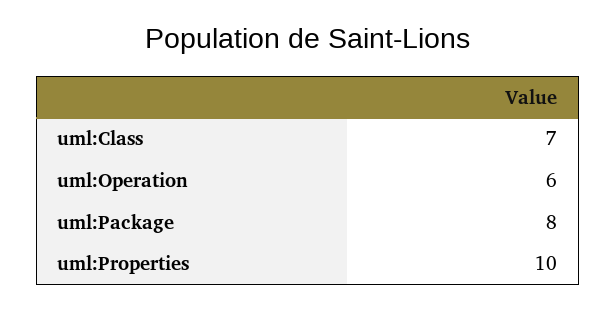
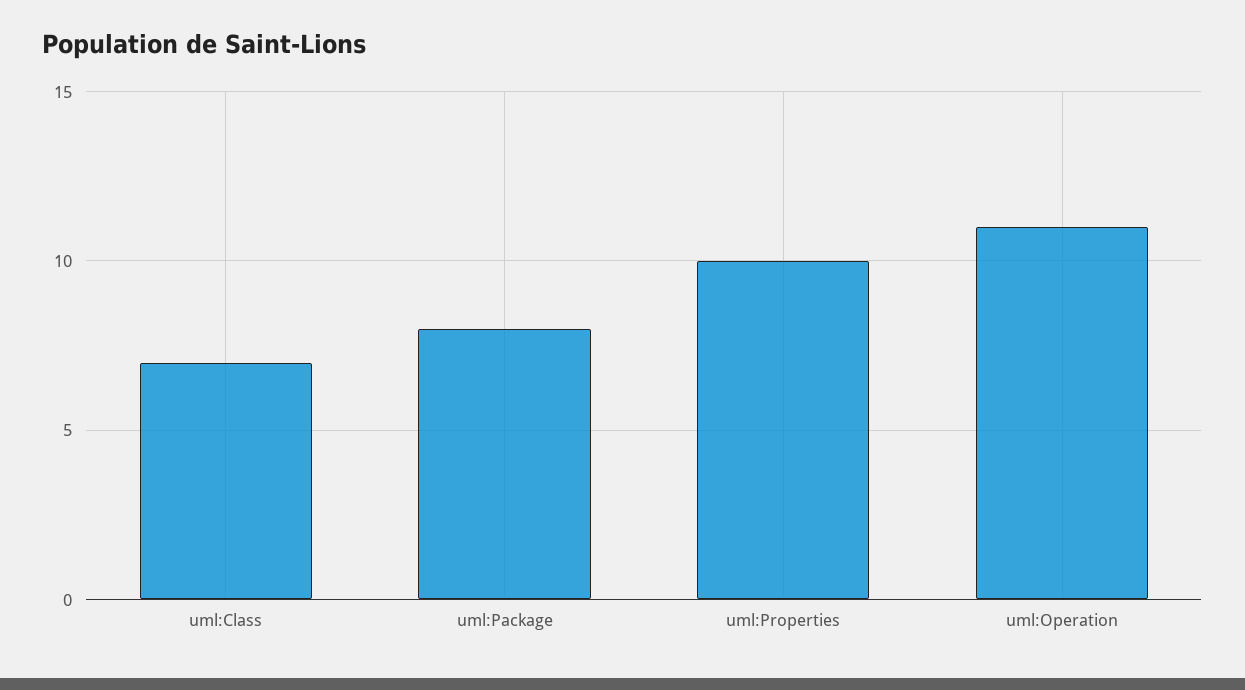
uml:Operation: 6 -> 11

